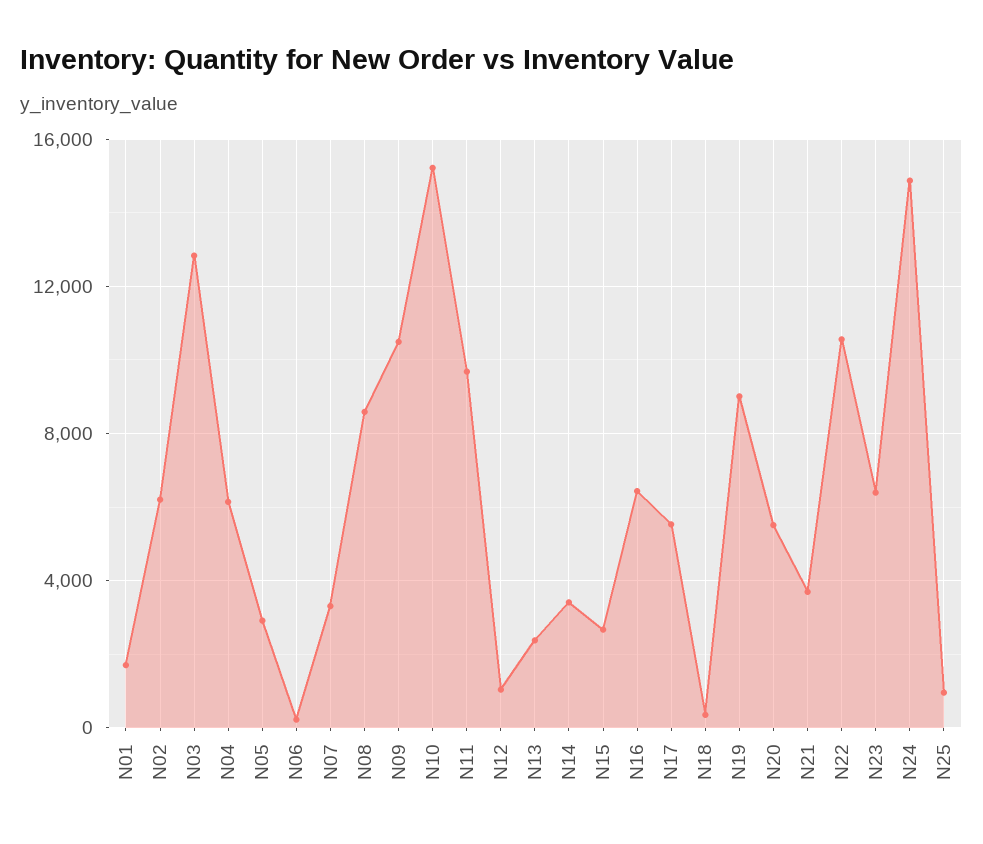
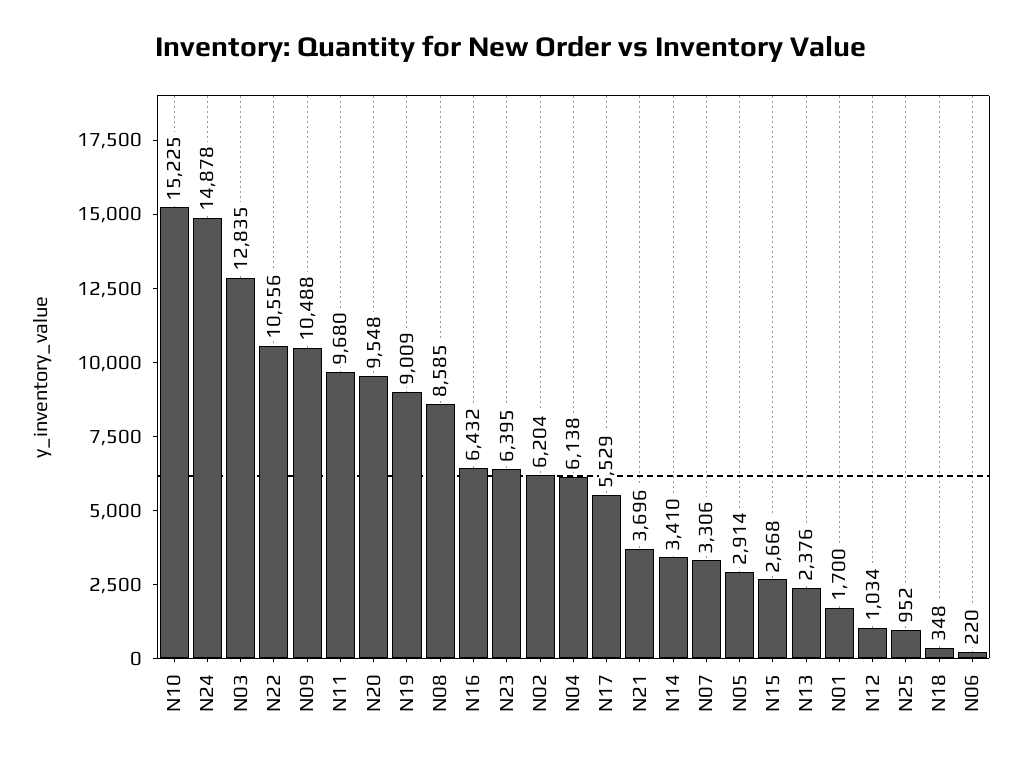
N20: 5500 -> 9548

